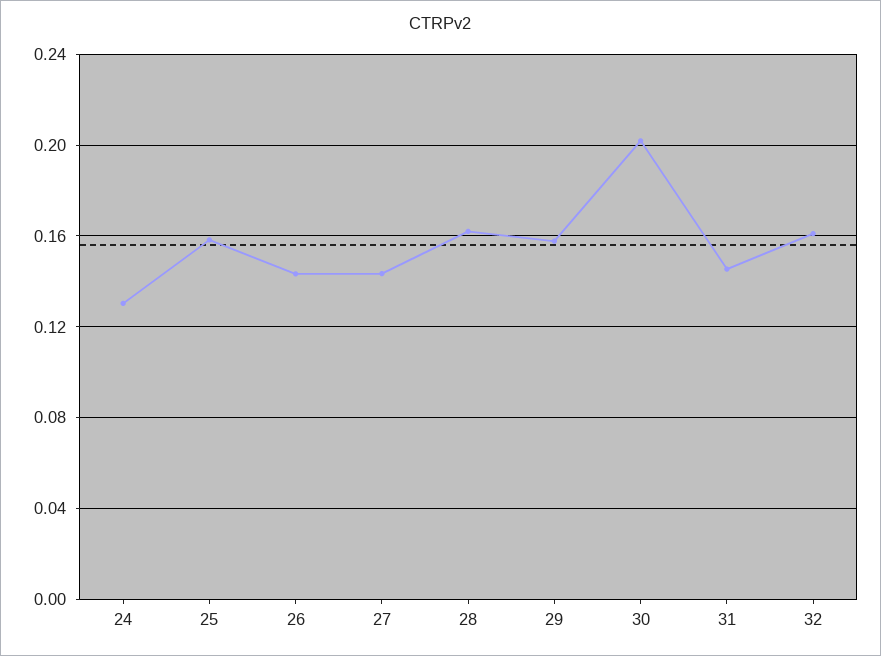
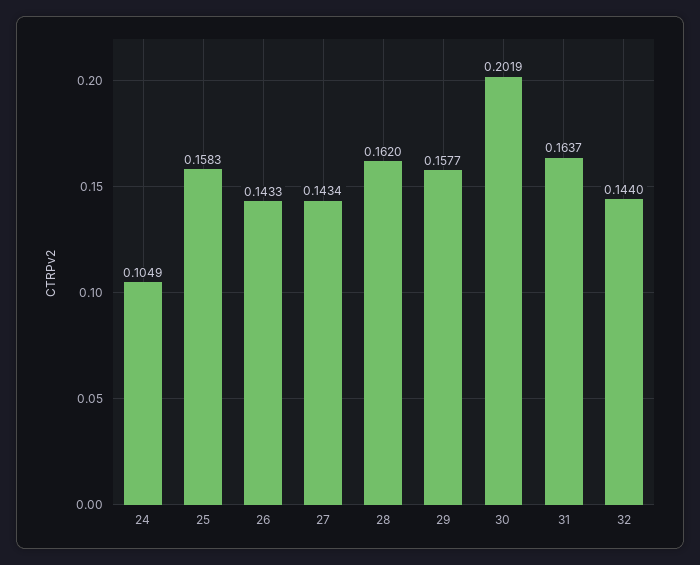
24: 0.13 -> 0.1049
31: 0.145 -> 0.1637
32: 0.16 -> 0.144

